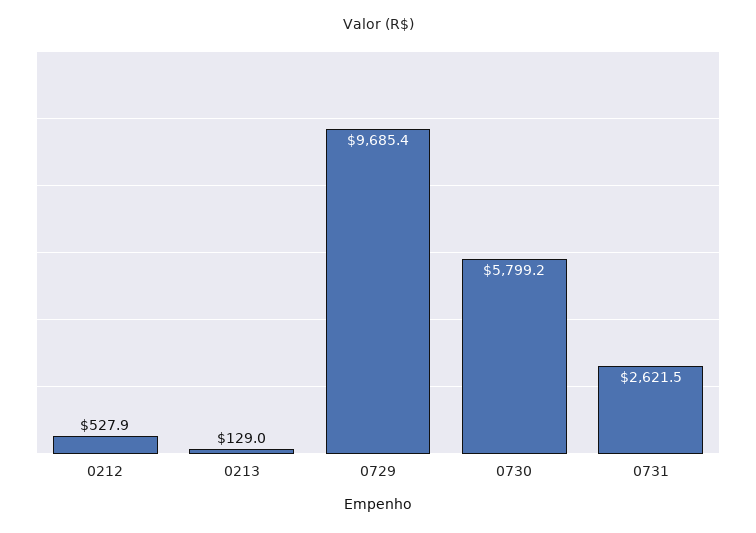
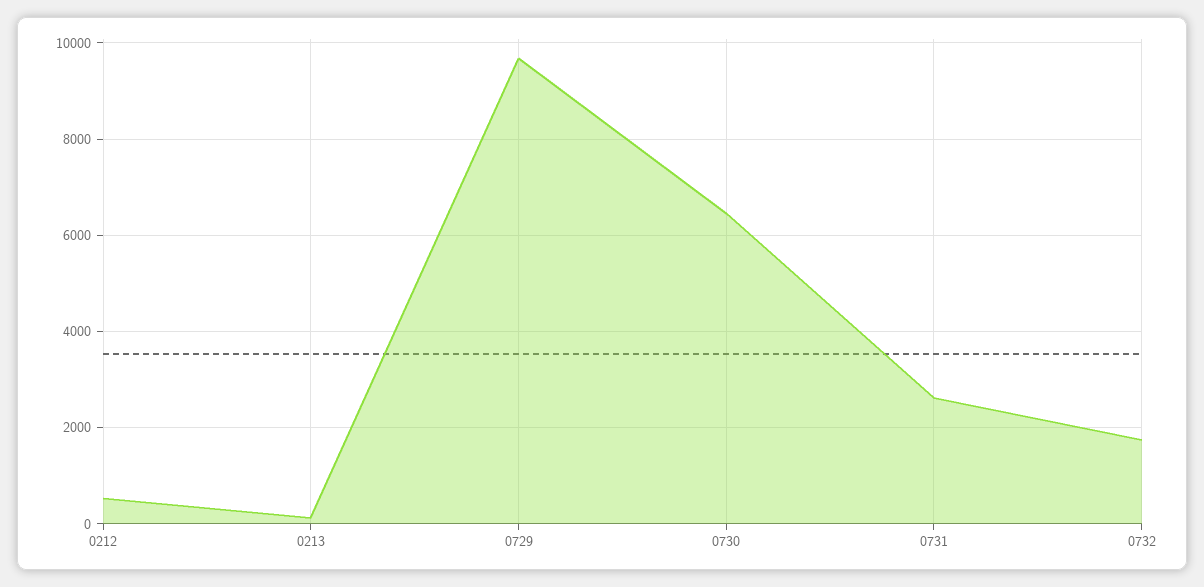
0730: 5799.2 -> 6400
0732: none -> 1800

